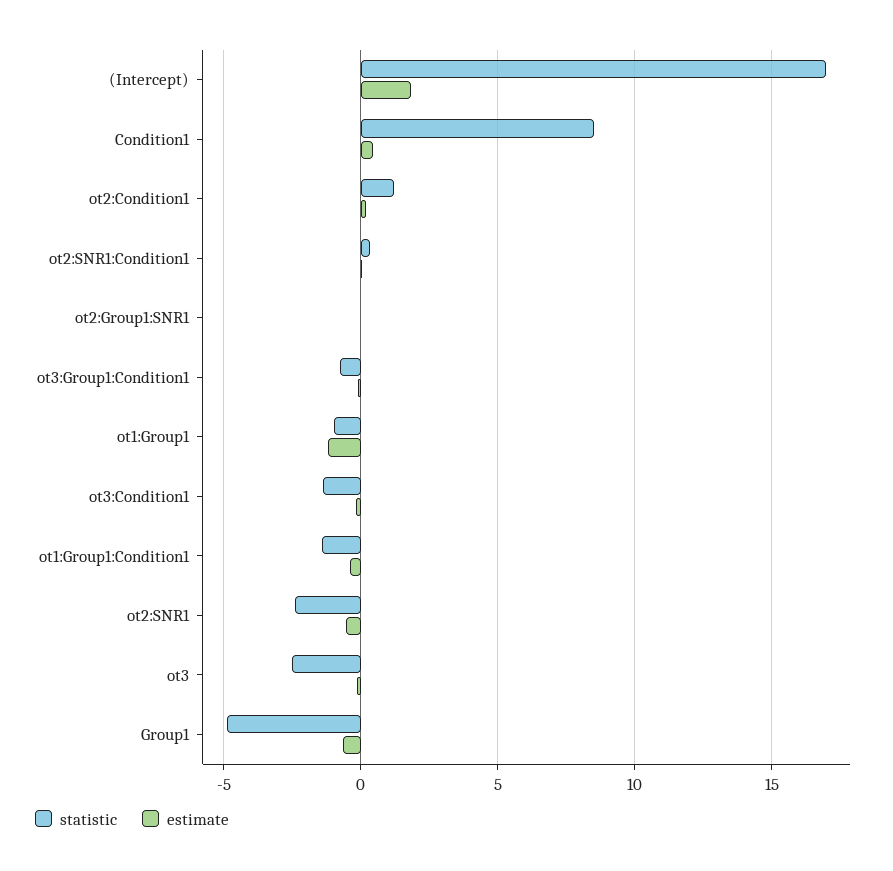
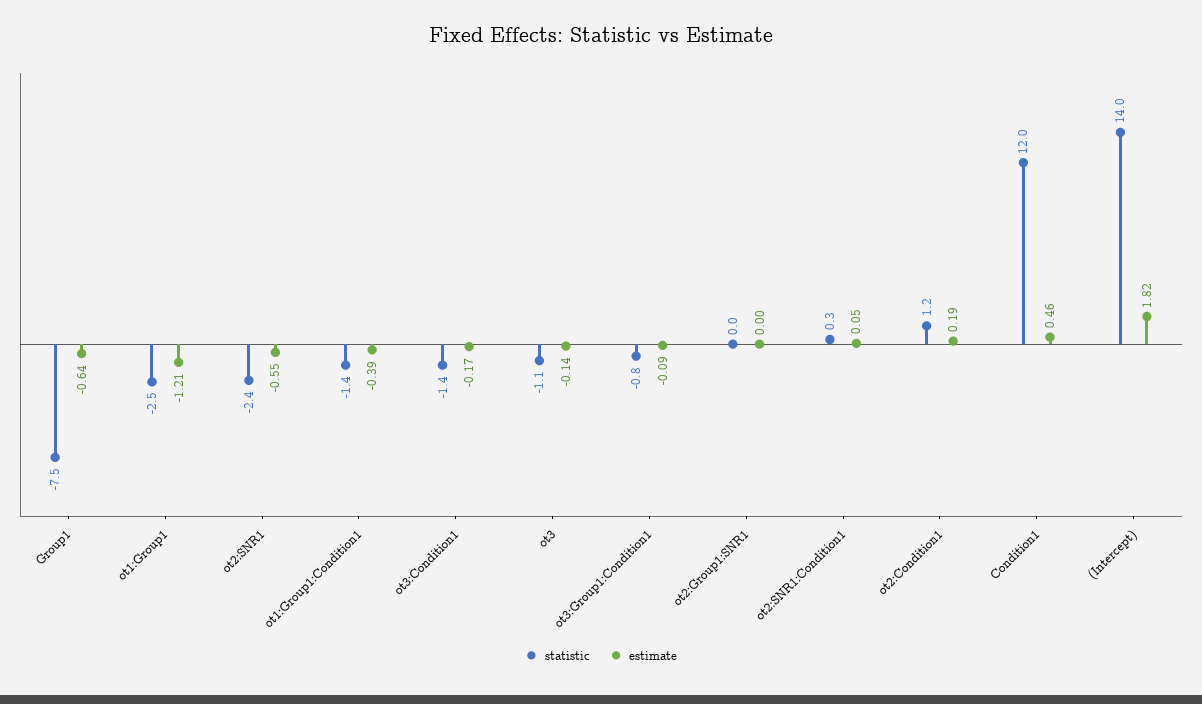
statistic, (Intercept): 17 -> 14
statistic, Condition1: 8.5 -> 12
statistic, ot1:Group1: -1 -> -2.5
statistic, ot3: -2.5 -> -1.1
statistic, Group1: -5 -> -7.5

